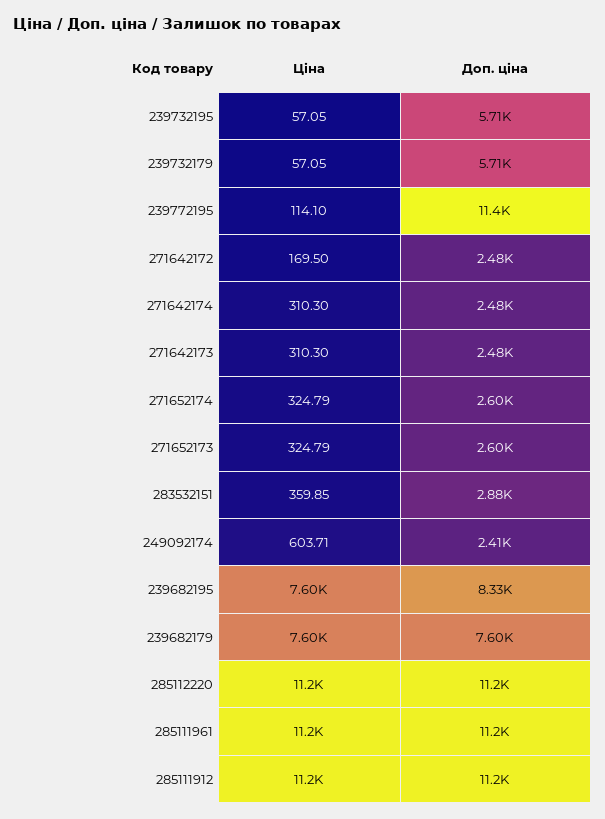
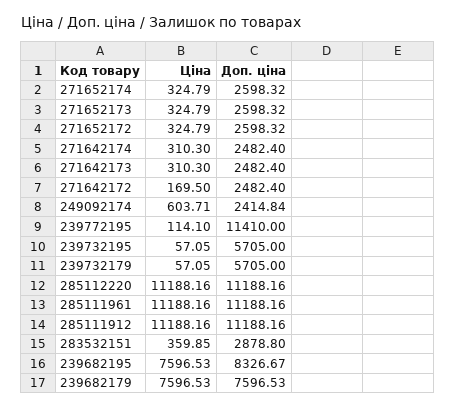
Ціна, 271652172: none -> 324.79
Доп. ціна, 271652172: none -> 2598.32

